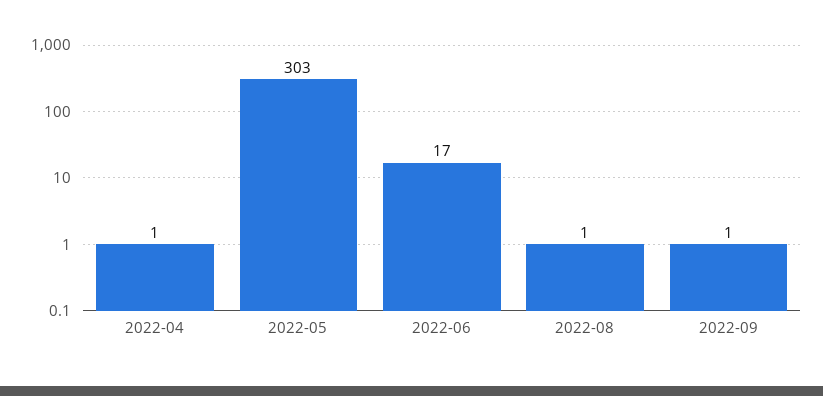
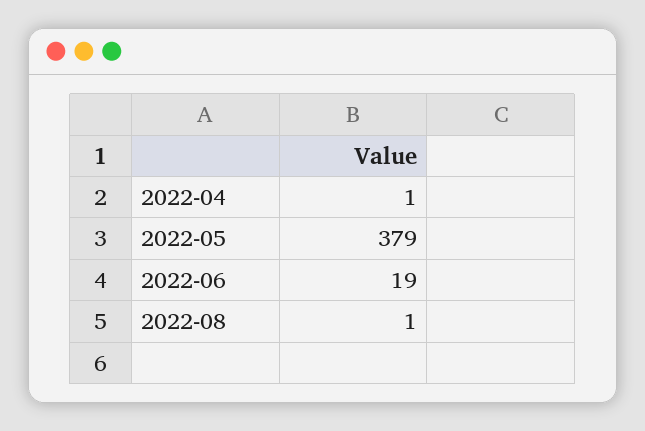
2022-05: 303 -> 379
2022-06: 17 -> 19
2022-09: 1 -> none

